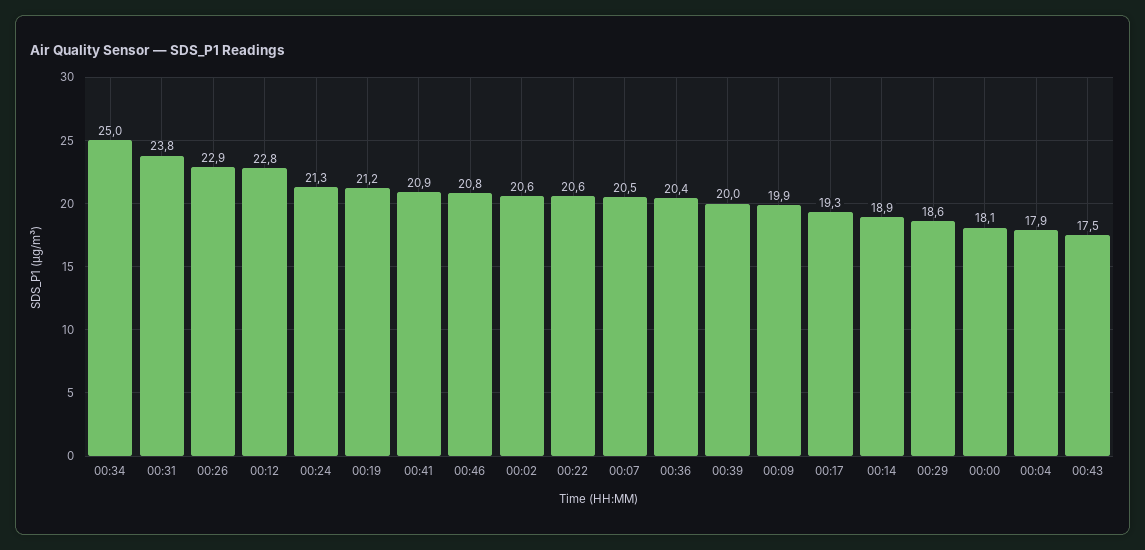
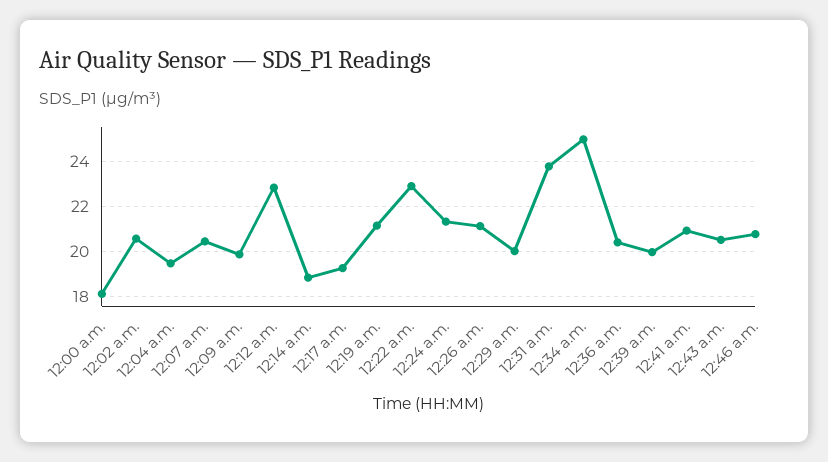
00:26: 22.9 -> 21
00:22: 20.6 -> 23
00:29: 18.6 -> 20
00:04: 17.9 -> 19.5
00:43: 17.5 -> 20.5

